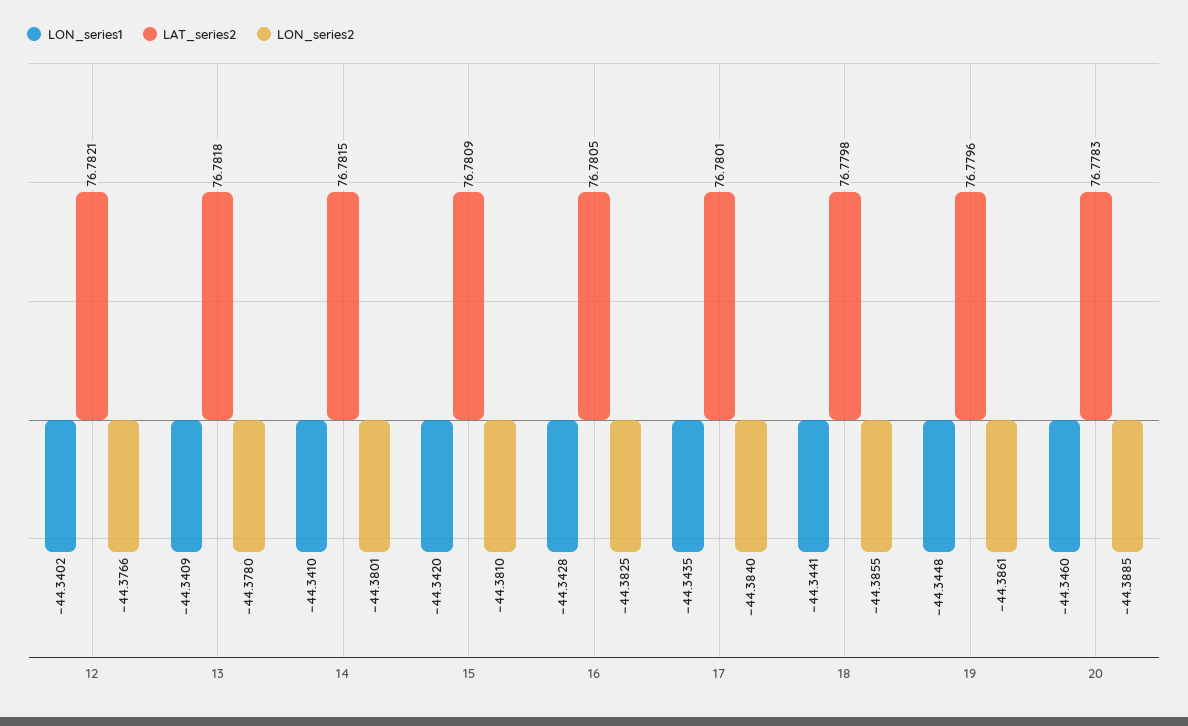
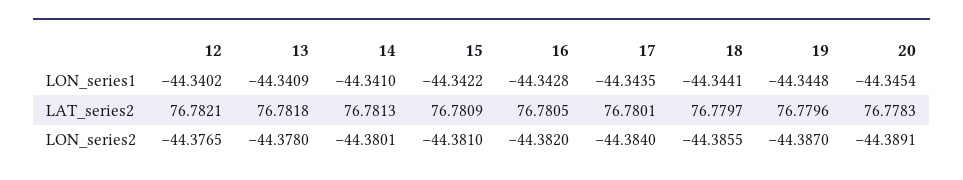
LON_series2, 12: -44.3766 -> -44.3765
LAT_series2, 14: 76.7815 -> 76.7813
LON_series1, 15: -44.342 -> -44.3422
LON_series2, 16: -44.3825 -> -44.382
LAT_series2, 18: 76.7798 -> 76.7797
LON_series2, 19: -44.3861 -> -44.387
LON_series1, 20: -44.346 -> -44.3454
LON_series2, 20: -44.3885 -> -44.3891

